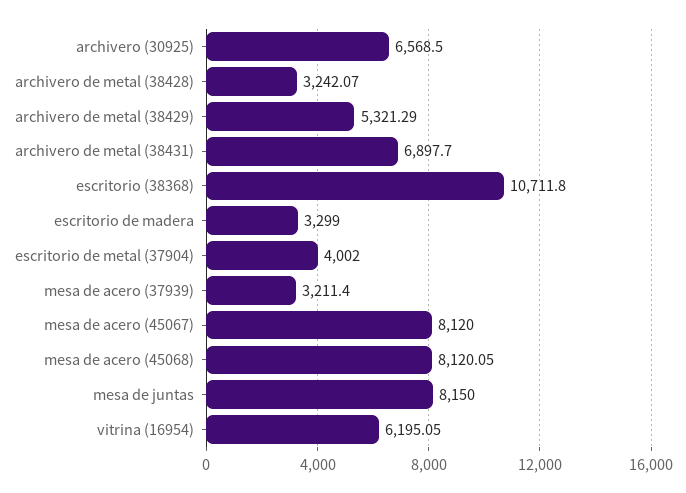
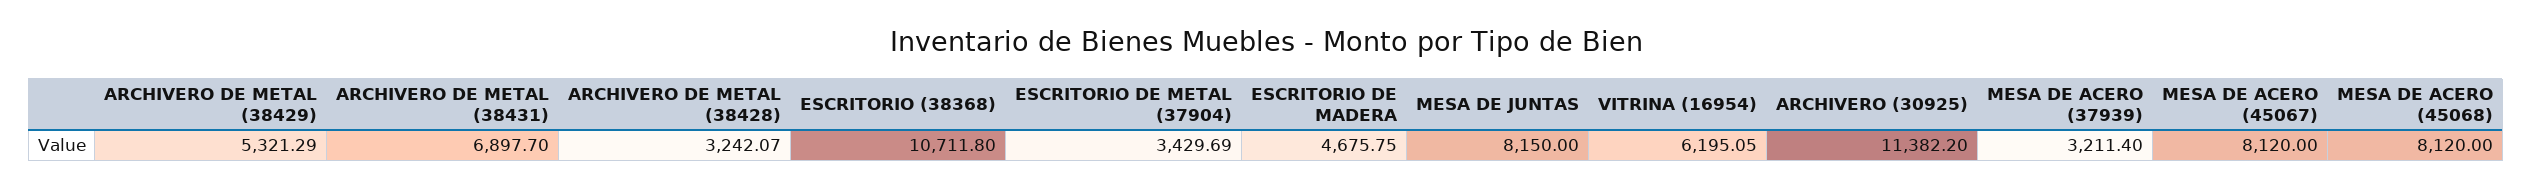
archivero (30925): 6568.5 -> 11382.2
escritorio de madera: 3299 -> 4675.75
escritorio de metal (37904): 4002 -> 3429.69
mesa de acero (45068): 8120.05 -> 8120

